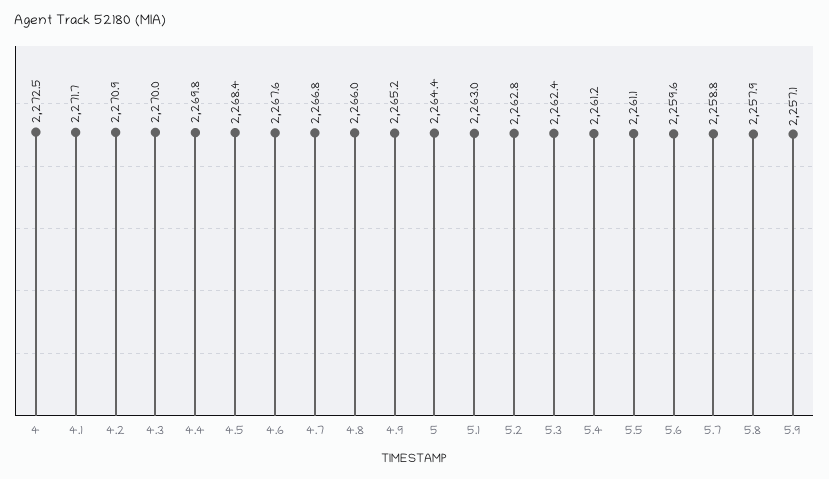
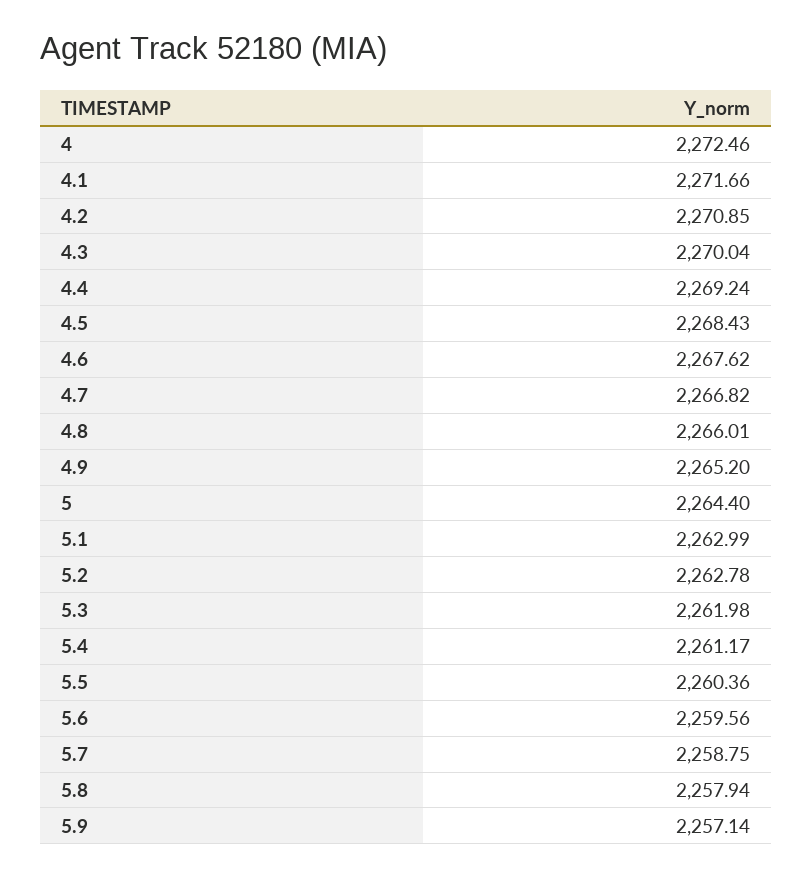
4.4: 2269.8 -> 2269.24
5.3: 2262.4 -> 2261.98
5.5: 2261.1 -> 2260.36

